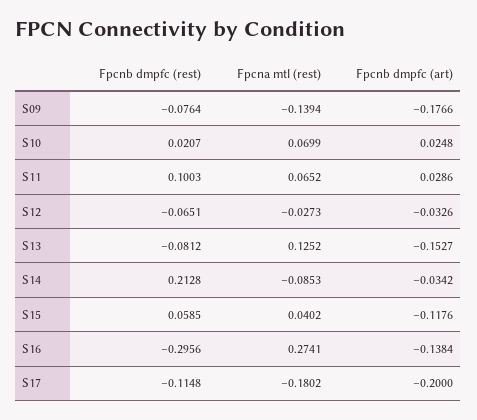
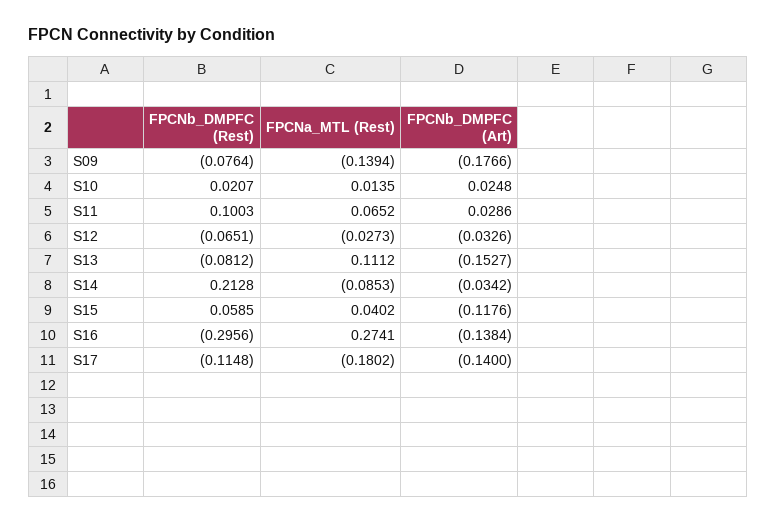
Fpcna mtl (rest), S10: 0.0699 -> 0.0135
Fpcna mtl (rest), S13: 0.1252 -> 0.1112
Fpcnb dmpfc (art), S17: -0.2 -> -0.14

